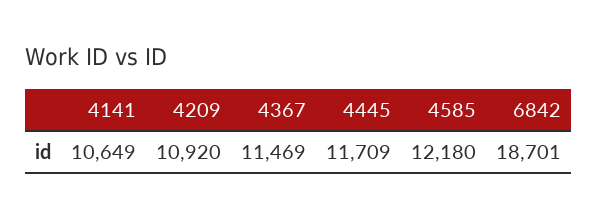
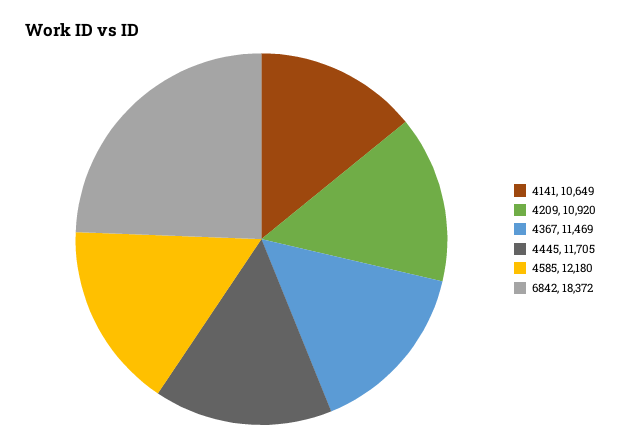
4445: 11709 -> 11705
6842: 18701 -> 18372

